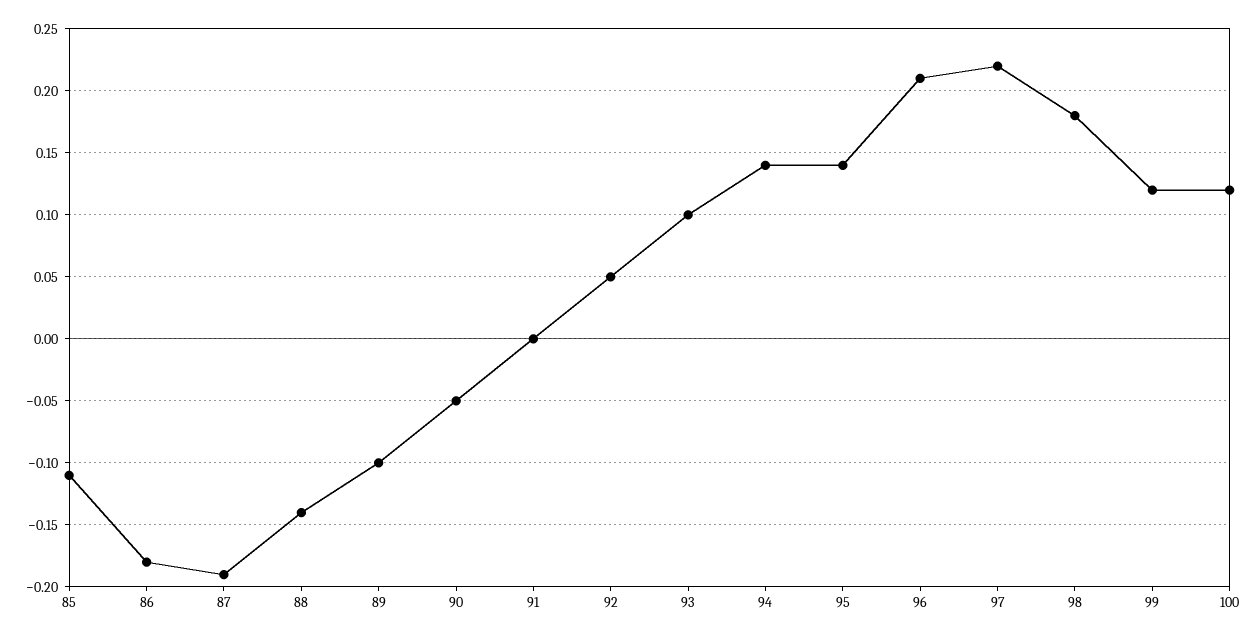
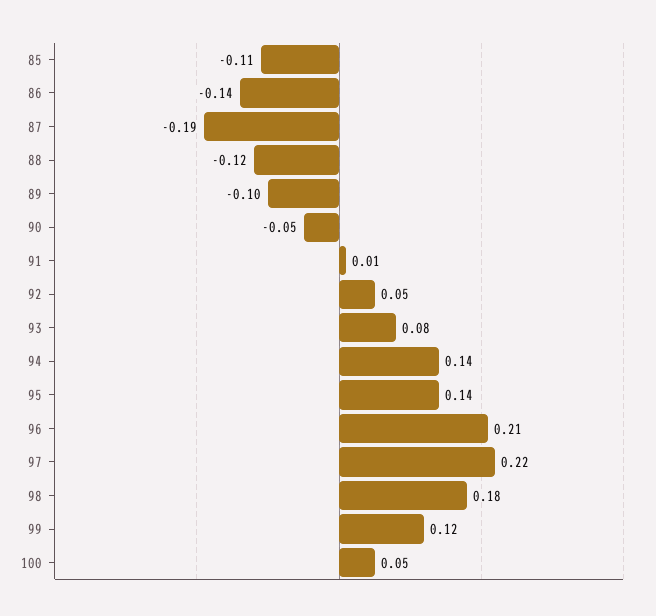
86: -0.18 -> -0.14
88: -0.14 -> -0.12
91: 0 -> 0.01
93: 0.1 -> 0.08
100: 0.12 -> 0.05

